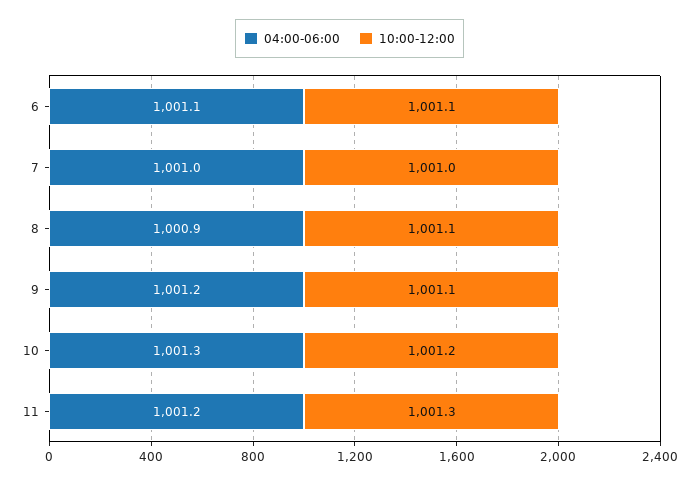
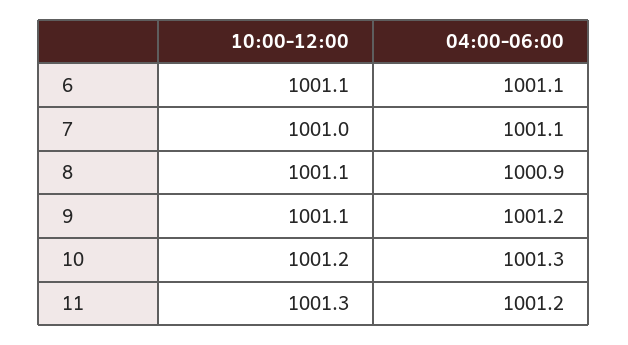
04:00-06:00, 7: 1001 -> 1001.1

